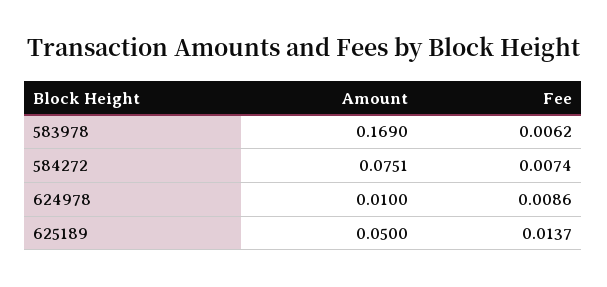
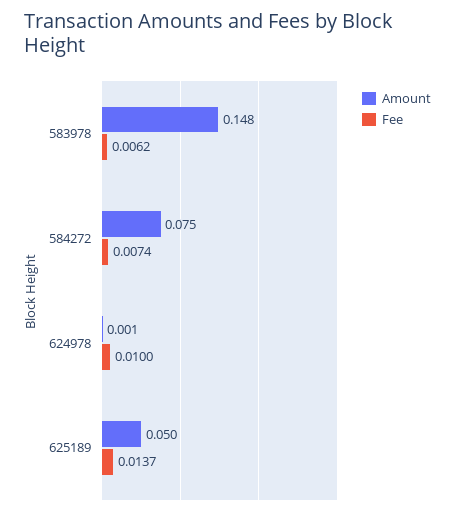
Amount, 583978: 0.169 -> 0.148
Amount, 624978: 0.01 -> 0.001
Fee, 624978: 0.0086 -> 0.01

